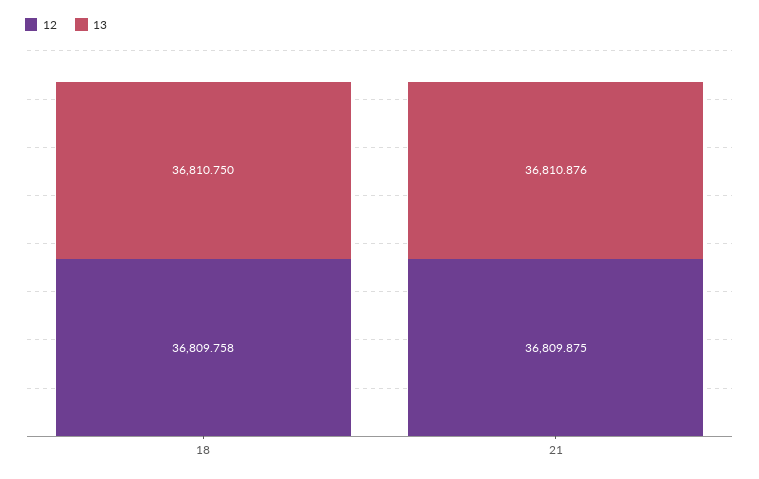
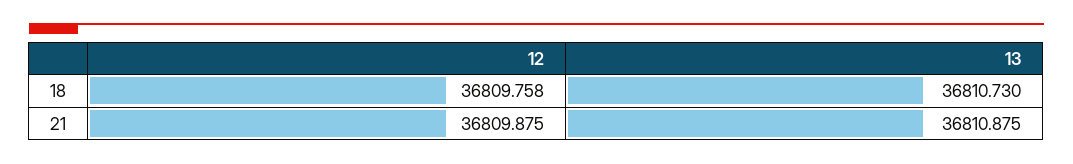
13, 18: 36810.75 -> 36810.73
13, 21: 36810.876 -> 36810.875

